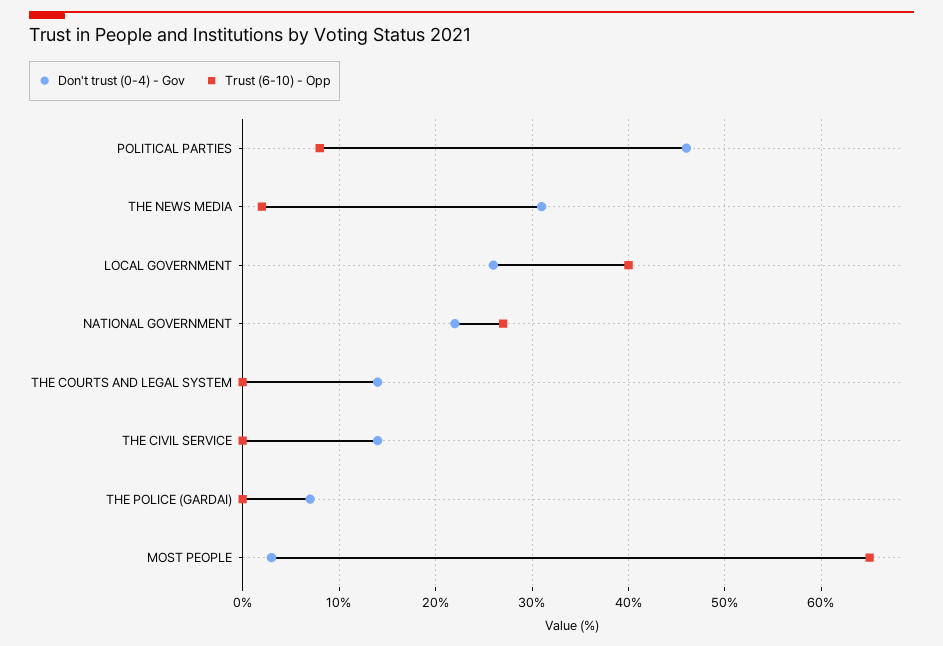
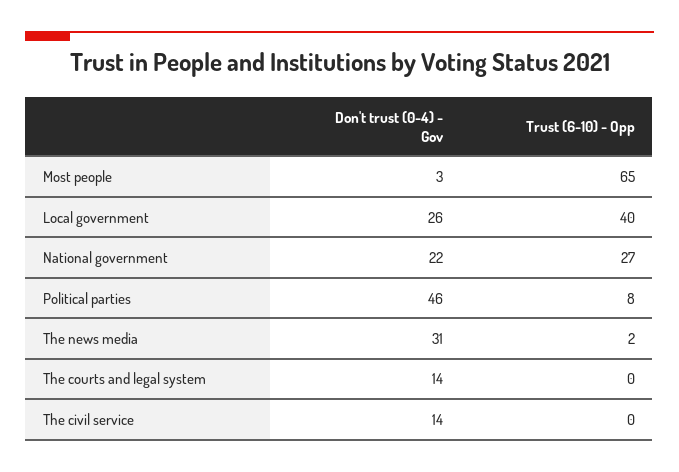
Don't trust (0-4) - Gov, THE POLICE (GARDAI): 7 -> none
Trust (6-10) - Opp, THE POLICE (GARDAI): 0 -> none

